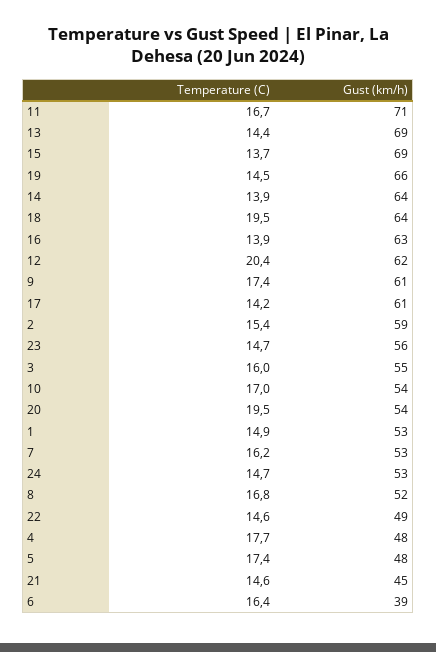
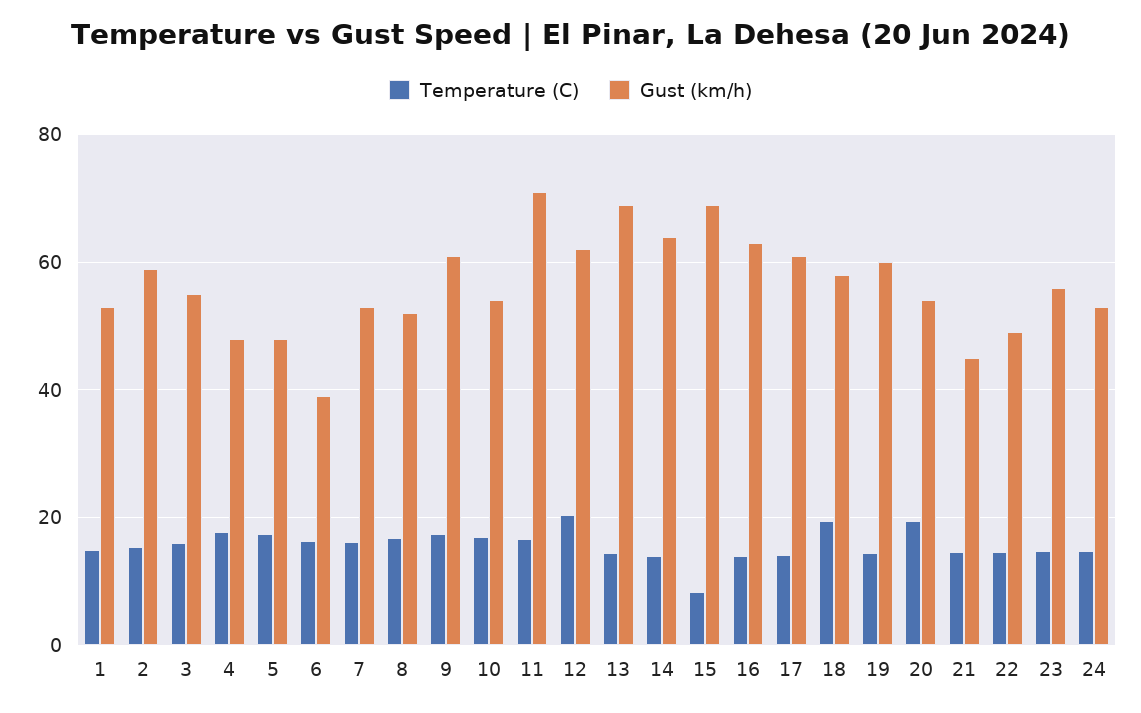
Temperature (C), 15: 13.7 -> 8
Gust (km/h), 19: 66 -> 60
Gust (km/h), 18: 64 -> 58

